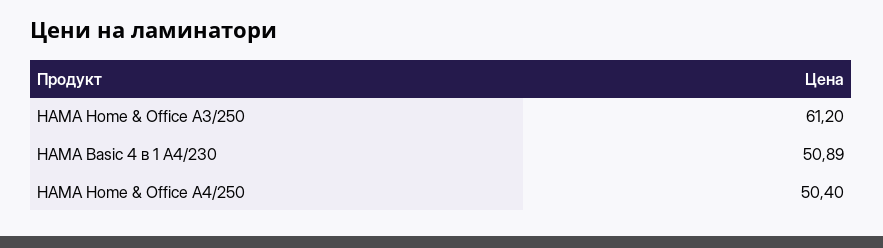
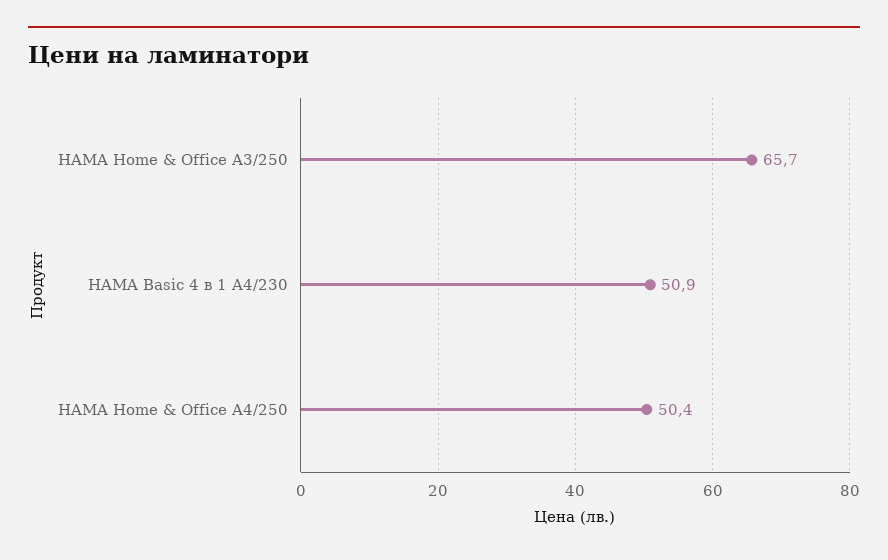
HAMA Home & Office A3/250: 61.2 -> 65.7

